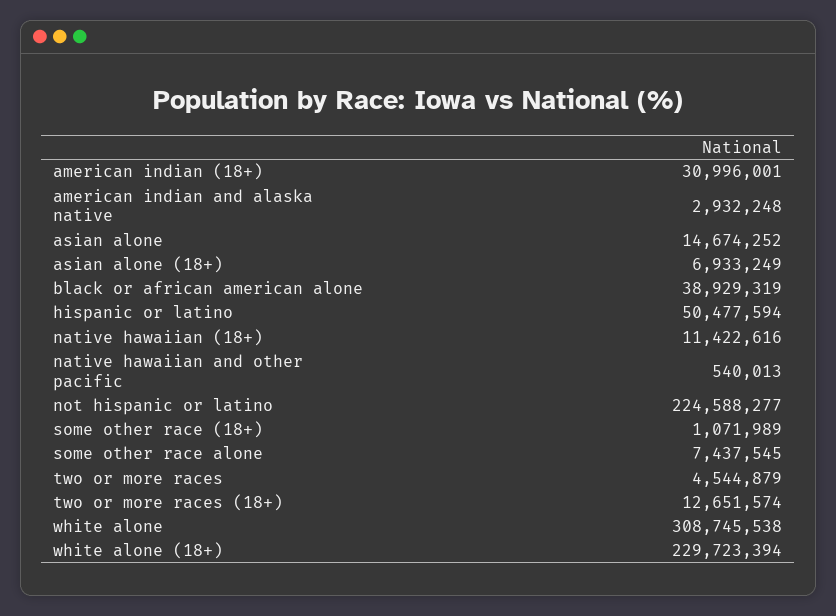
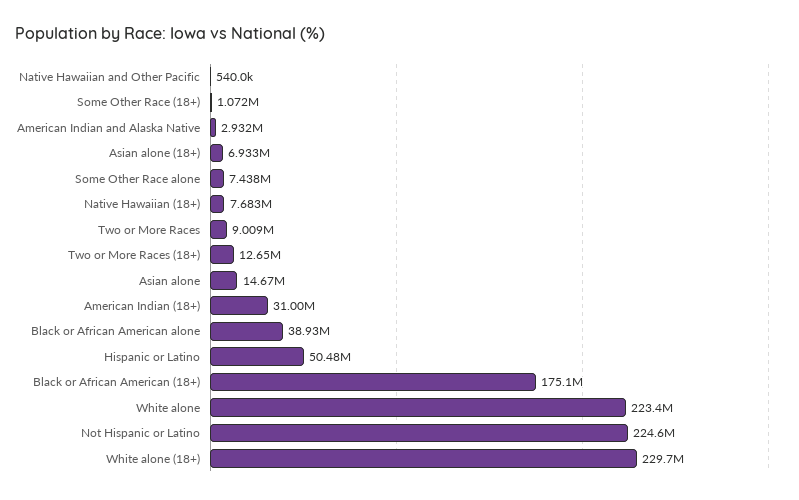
native hawaiian (18+): 11422616 -> 7683000
two or more races: 4544879 -> 9009000
white alone: 308745538 -> 223400000
Black or African American (18+): none -> 175100000

